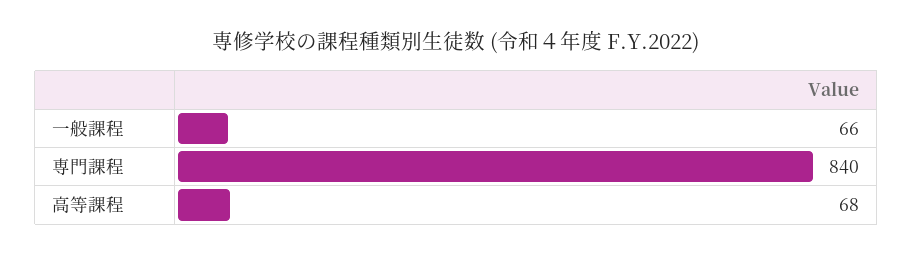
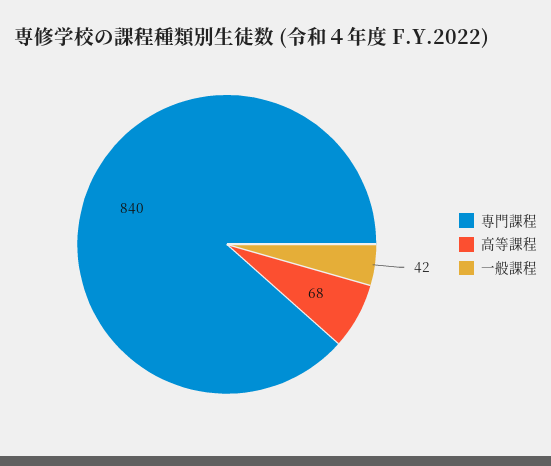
一般課程: 66 -> 42

